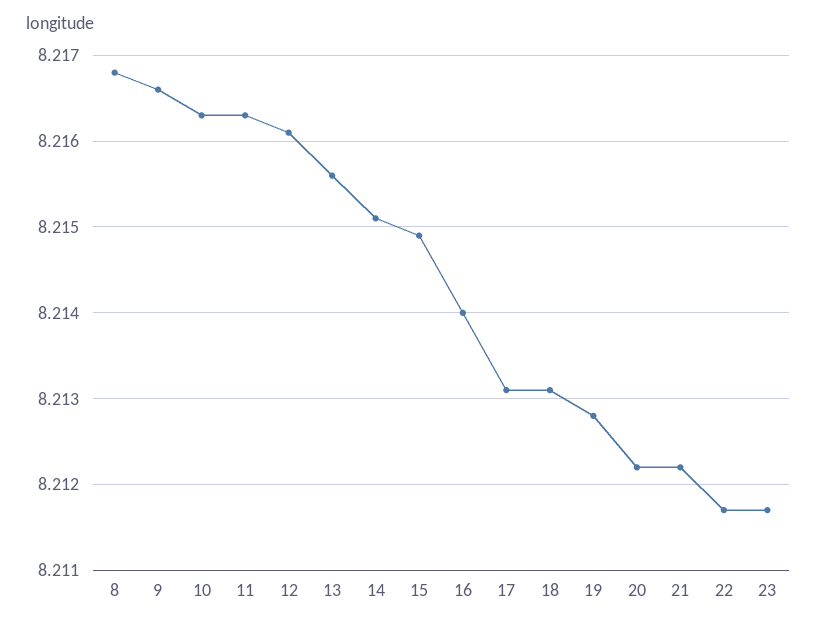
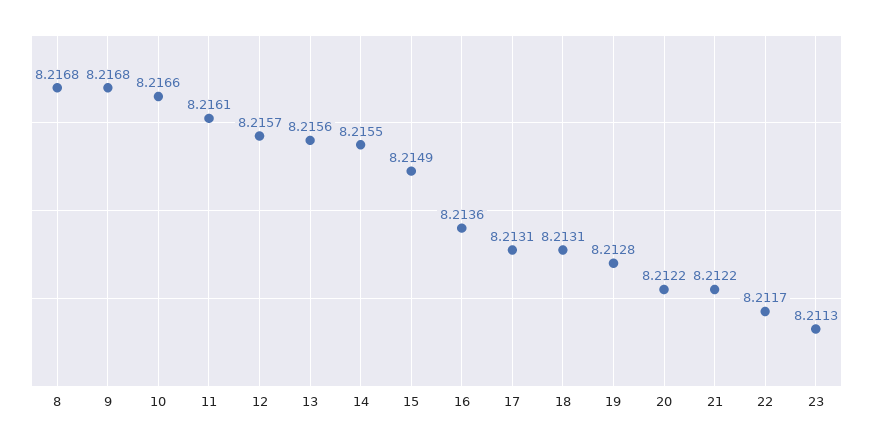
9: 8.2166 -> 8.2168
10: 8.2163 -> 8.2166
11: 8.2163 -> 8.2161
12: 8.2161 -> 8.2157
14: 8.2151 -> 8.2155
16: 8.214 -> 8.2136
23: 8.2117 -> 8.2113

